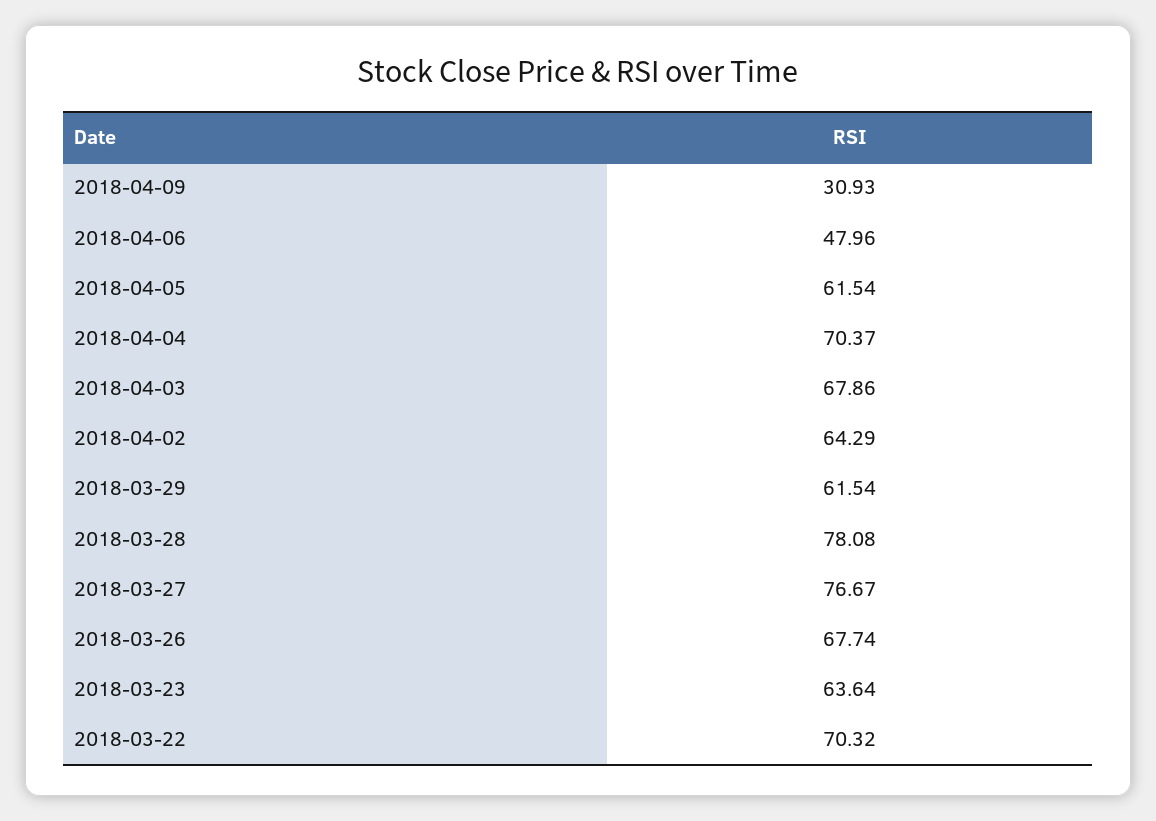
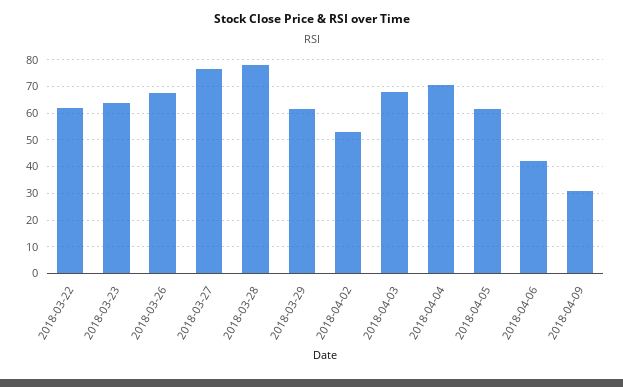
2018-04-06: 47.96 -> 42.5
2018-04-02: 64.29 -> 52.5
2018-03-22: 70.32 -> 62.5

